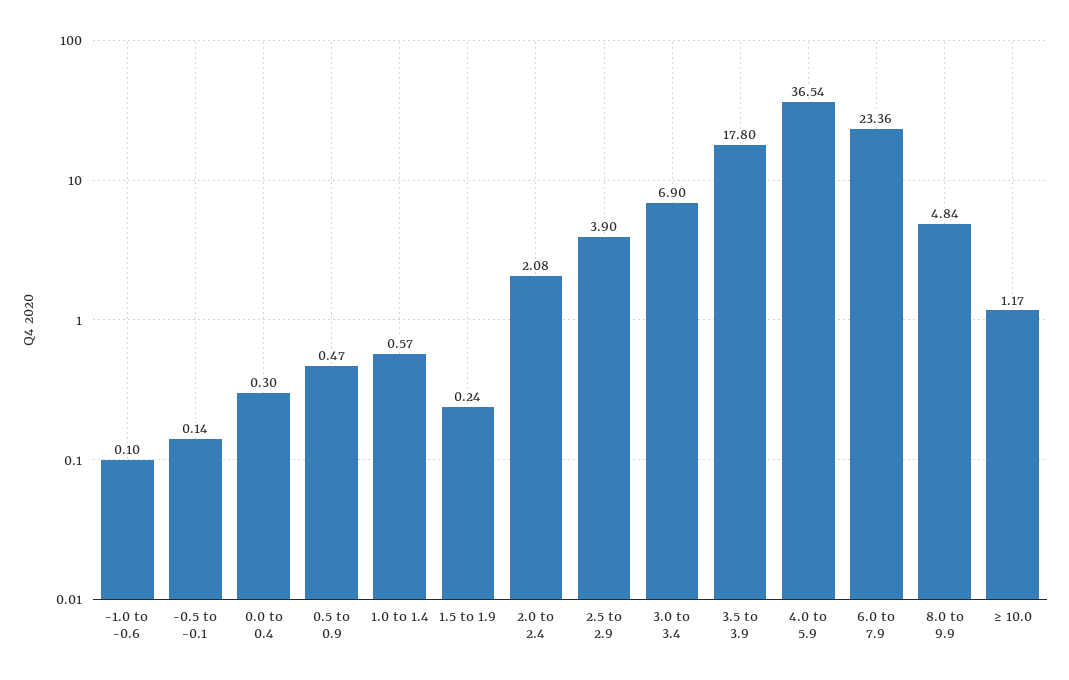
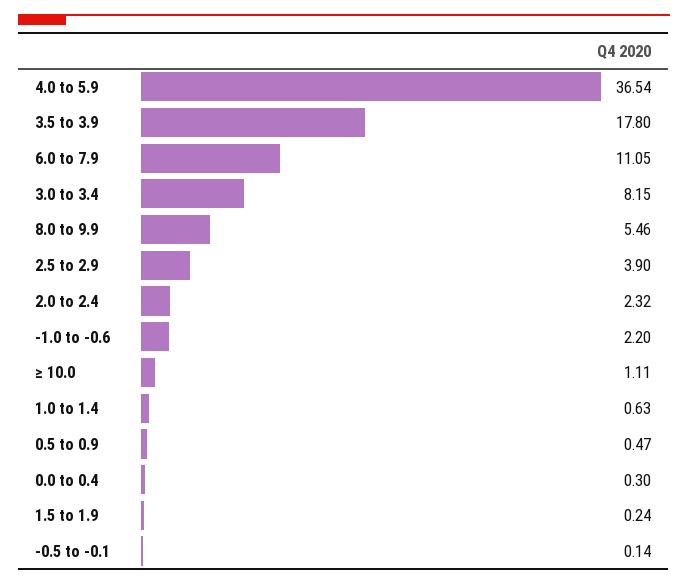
-1.0 to -0.6: 0.1 -> 2.2
1.0 to 1.4: 0.57 -> 0.63
2.0 to 2.4: 2.08 -> 2.32
3.0 to 3.4: 6.9 -> 8.15
6.0 to 7.9: 23.36 -> 11.05
8.0 to 9.9: 4.84 -> 5.46
≥ 10.0: 1.17 -> 1.11

